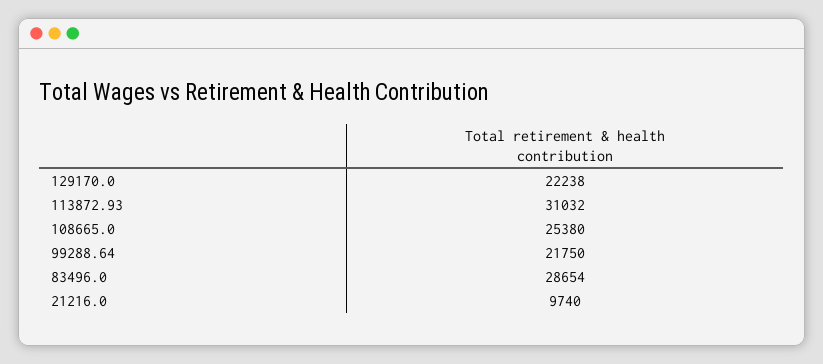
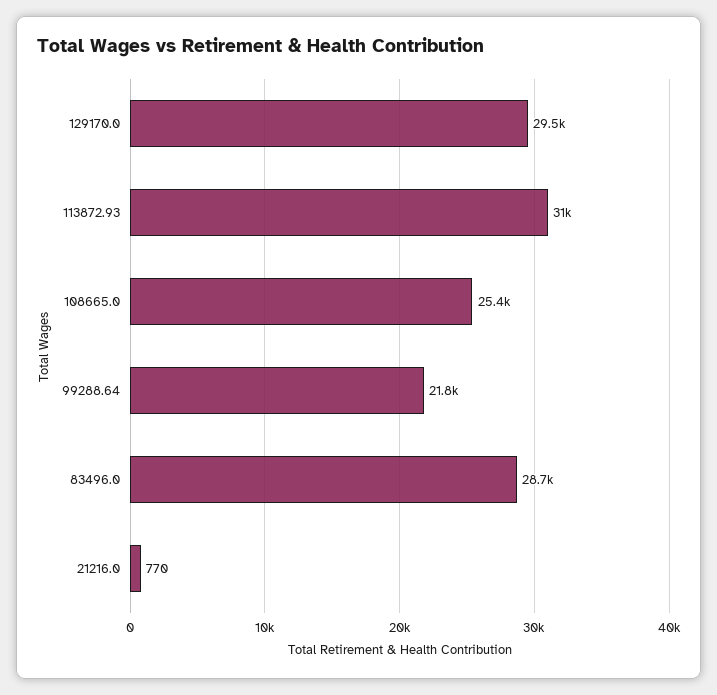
129170.0: 22238 -> 29500
21216.0: 9740 -> 770

